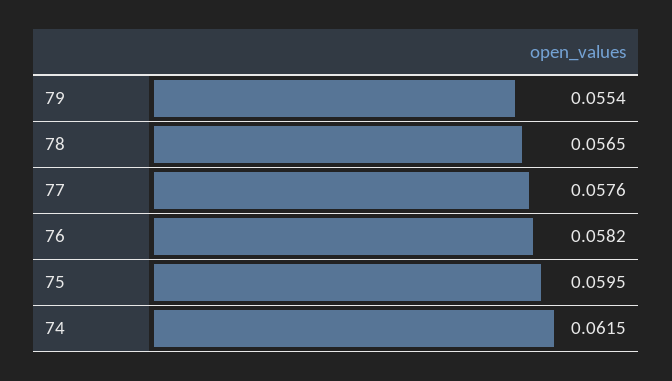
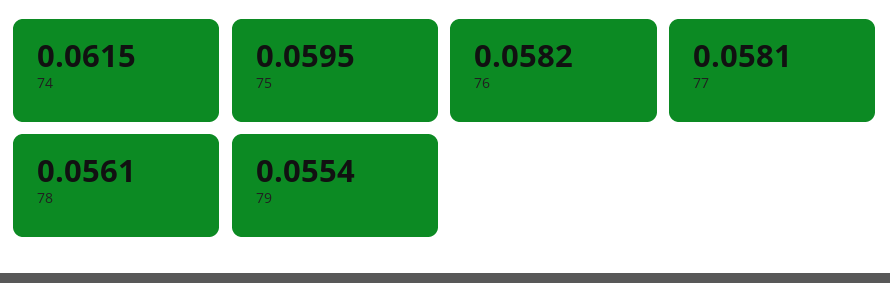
78: 0.0565 -> 0.0561
77: 0.0576 -> 0.0581

